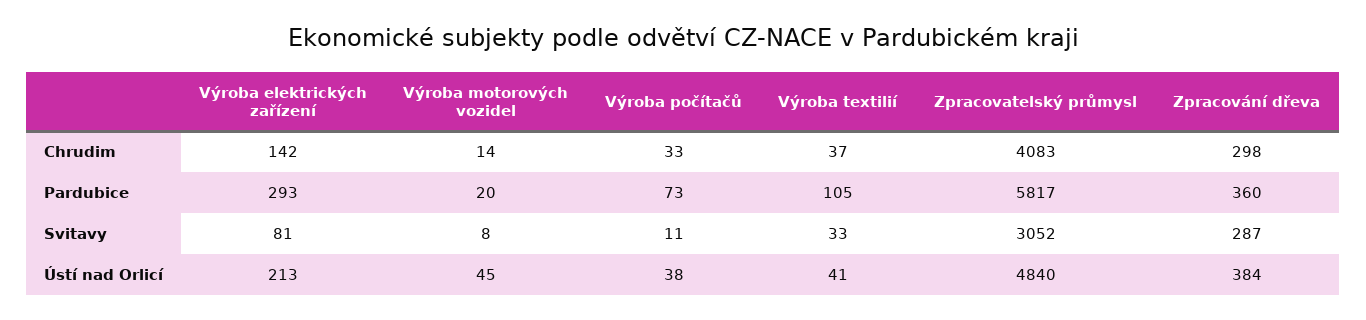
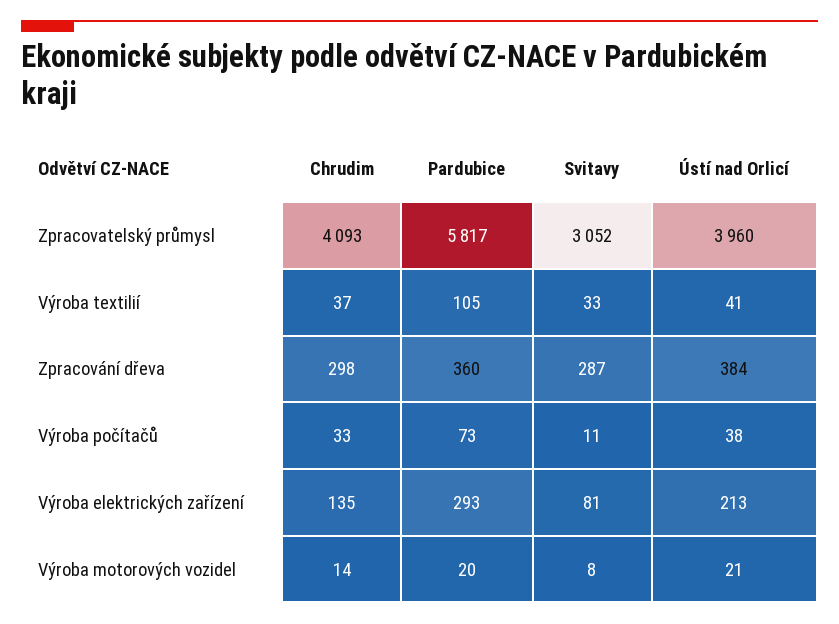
Výroba elektrických zařízení, Chrudim: 142 -> 135
Zpracovatelský průmysl, Chrudim: 4083 -> 4093
Výroba motorových vozidel, Ústí nad Orlicí: 45 -> 21
Zpracovatelský průmysl, Ústí nad Orlicí: 4840 -> 3960

